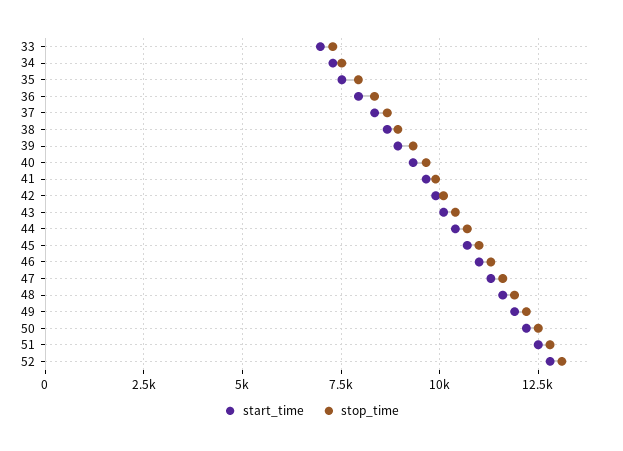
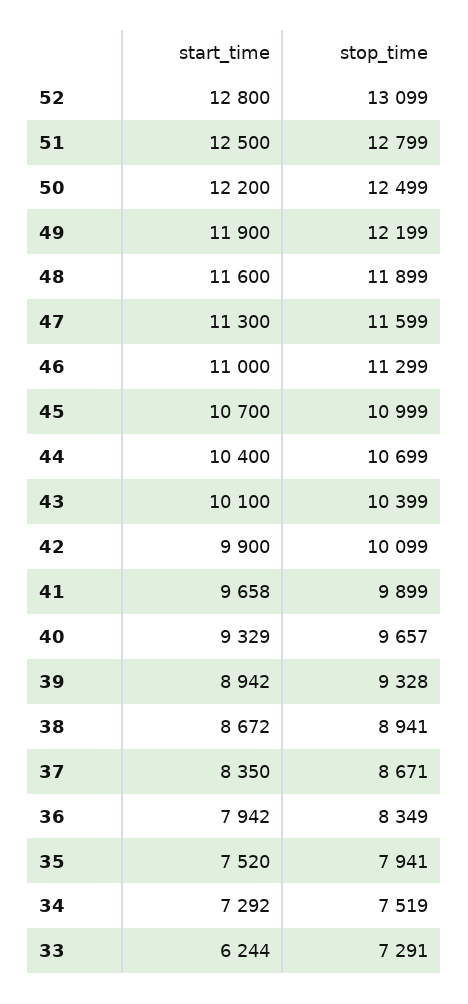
start_time, 33: 7000 -> 6244

